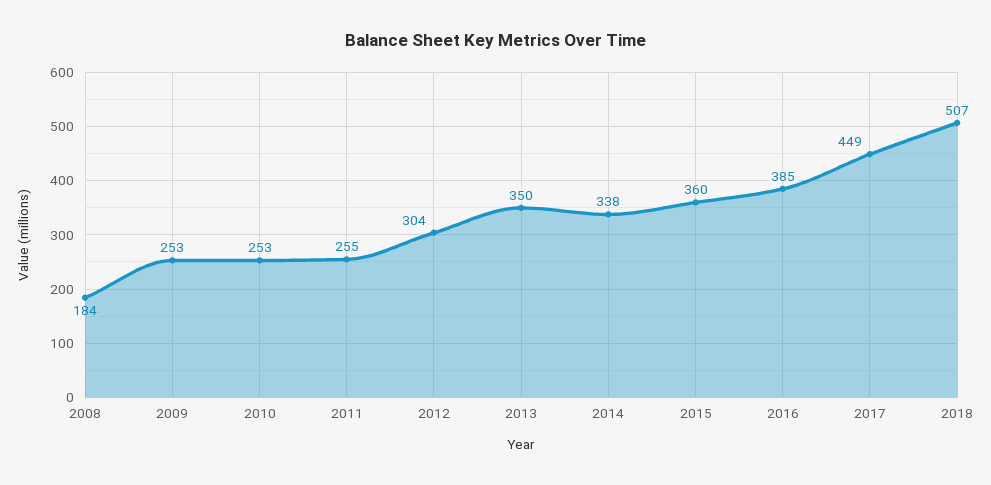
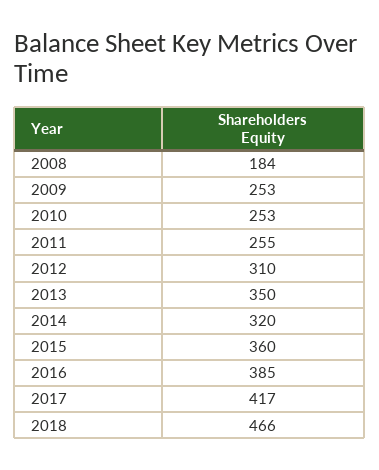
2012: 304 -> 310
2014: 338 -> 320
2017: 449 -> 417
2018: 507 -> 466

